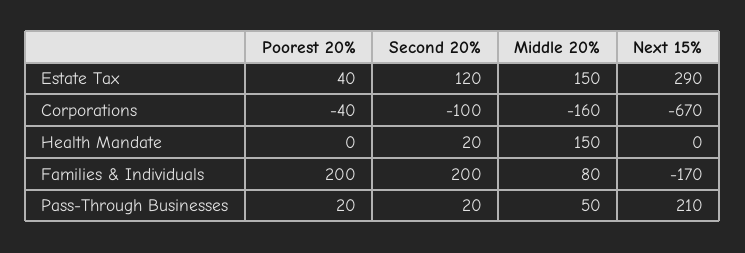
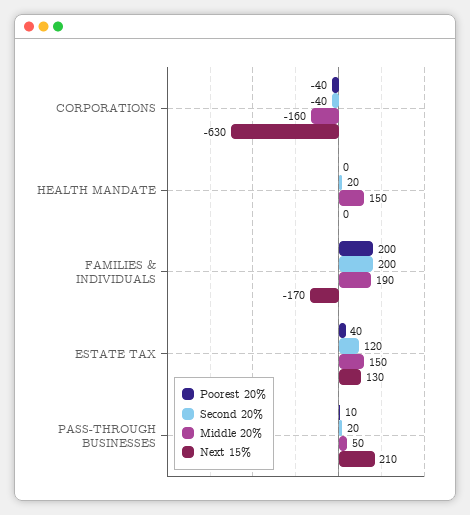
Next 15%, Estate Tax: 290 -> 130
Second 20%, Corporations: -100 -> -40
Next 15%, Corporations: -670 -> -630
Middle 20%, Families & Individuals: 80 -> 190
Poorest 20%, Pass-Through Businesses: 20 -> 10

